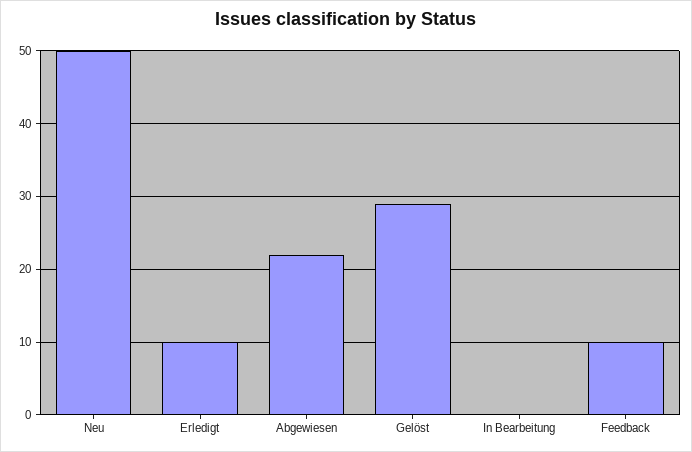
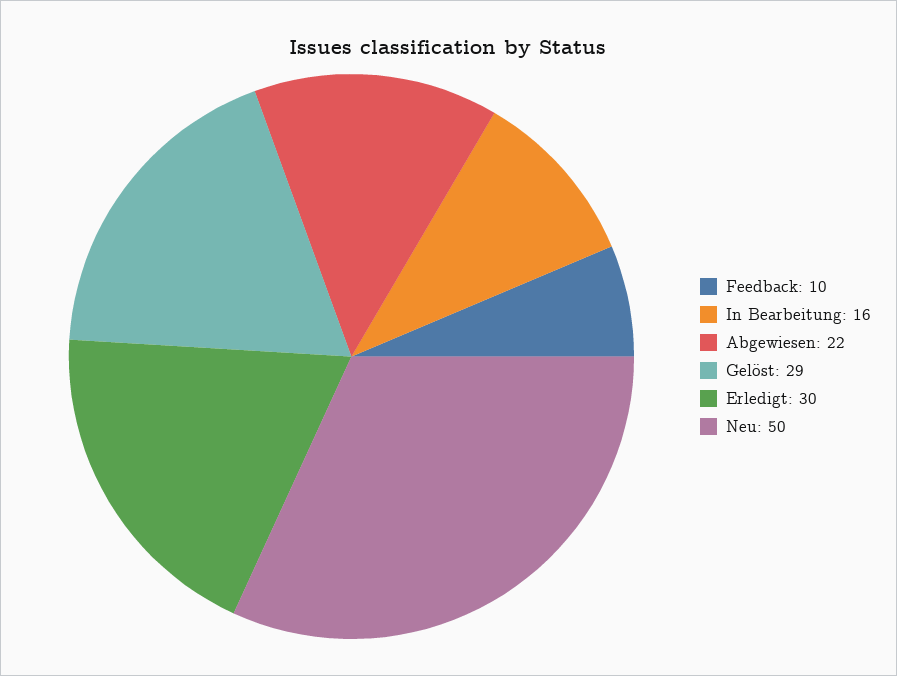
Erledigt: 10 -> 30
In Bearbeitung: 0 -> 16

